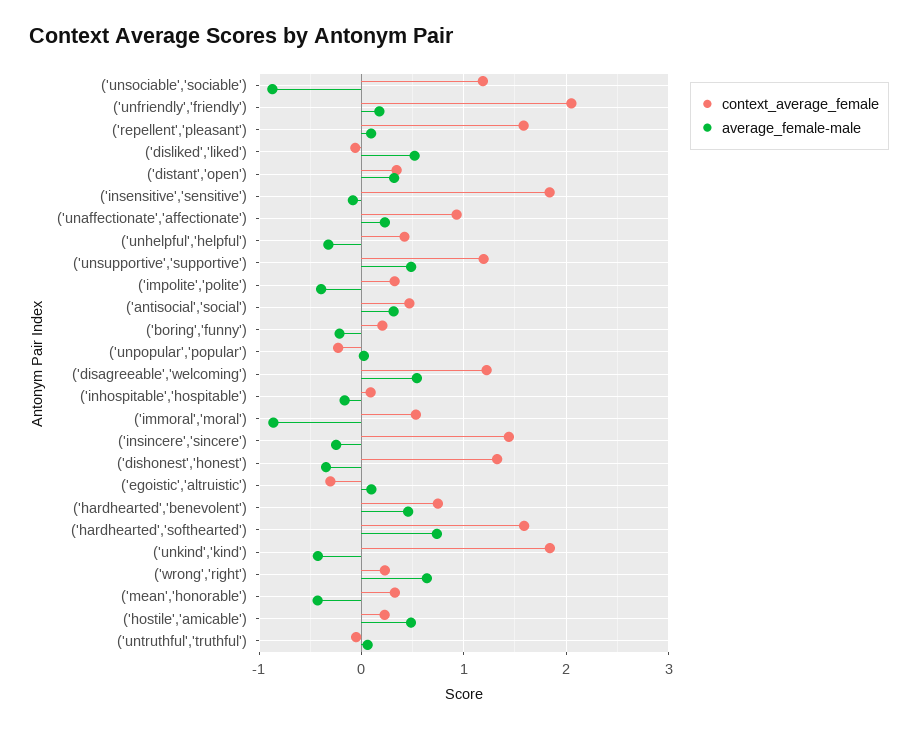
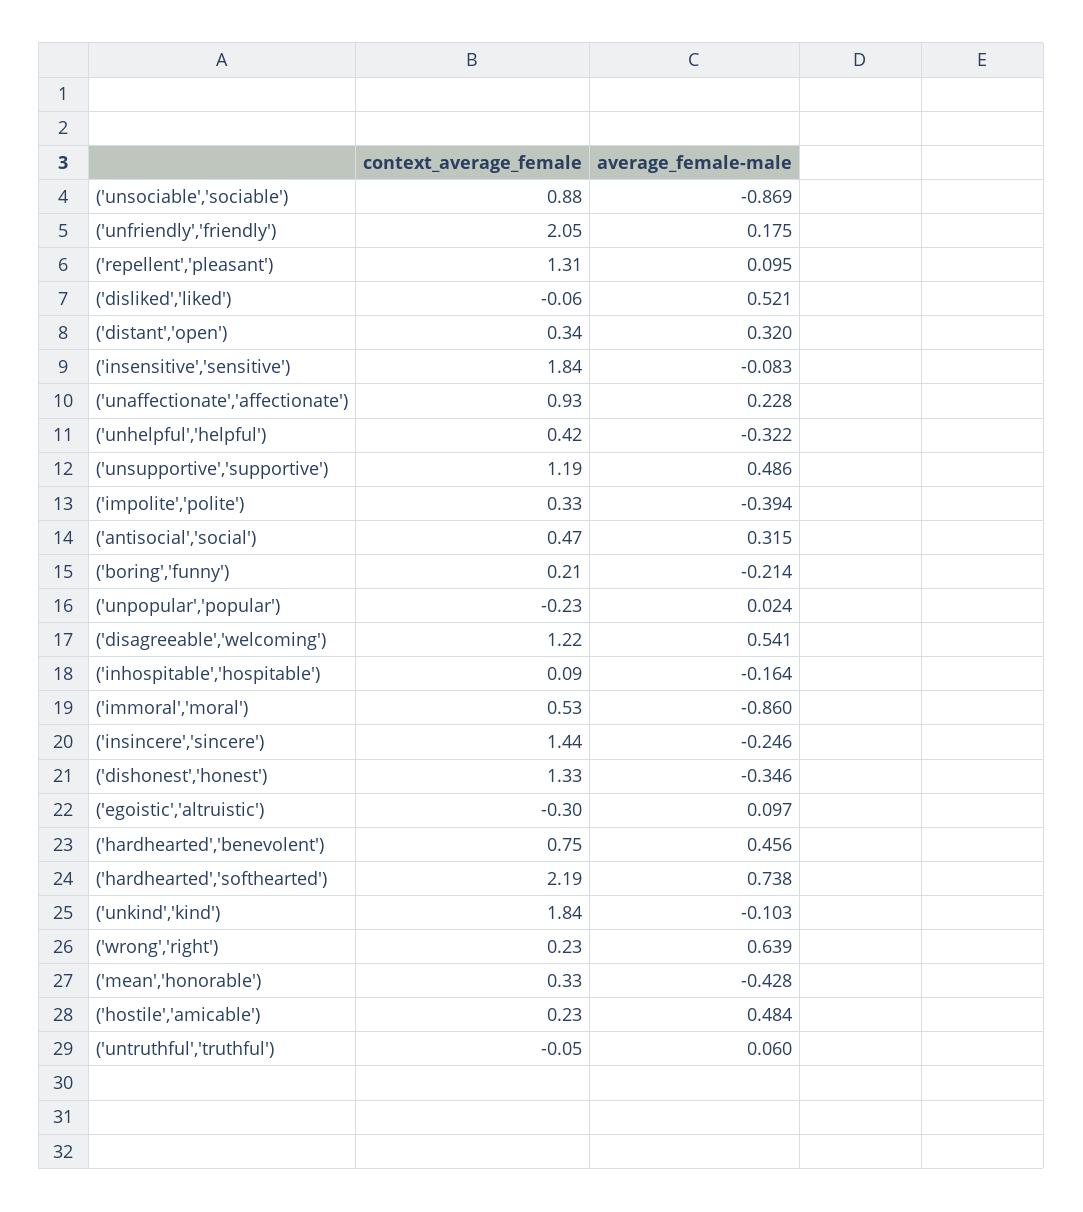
context_average_female, ('unsociable','sociable'): 1.2 -> 0.88
context_average_female, ('repellent','pleasant'): 1.6 -> 1.31
context_average_female, ('hardhearted','softhearted'): 1.6 -> 2.19
average_female-male, ('unkind','kind'): -0.4 -> -0.103

